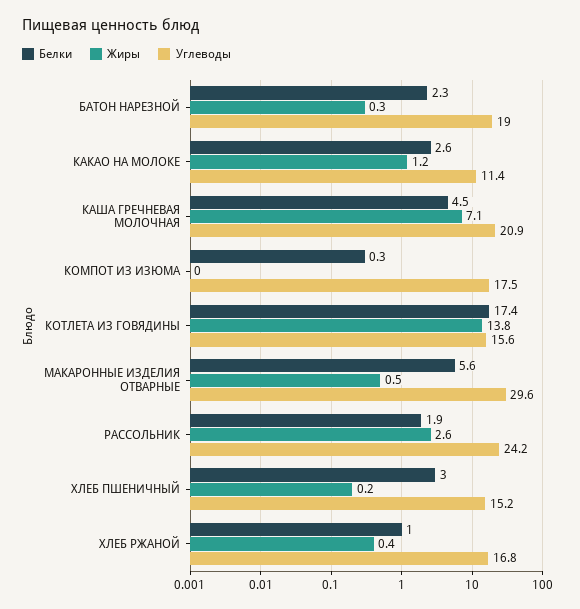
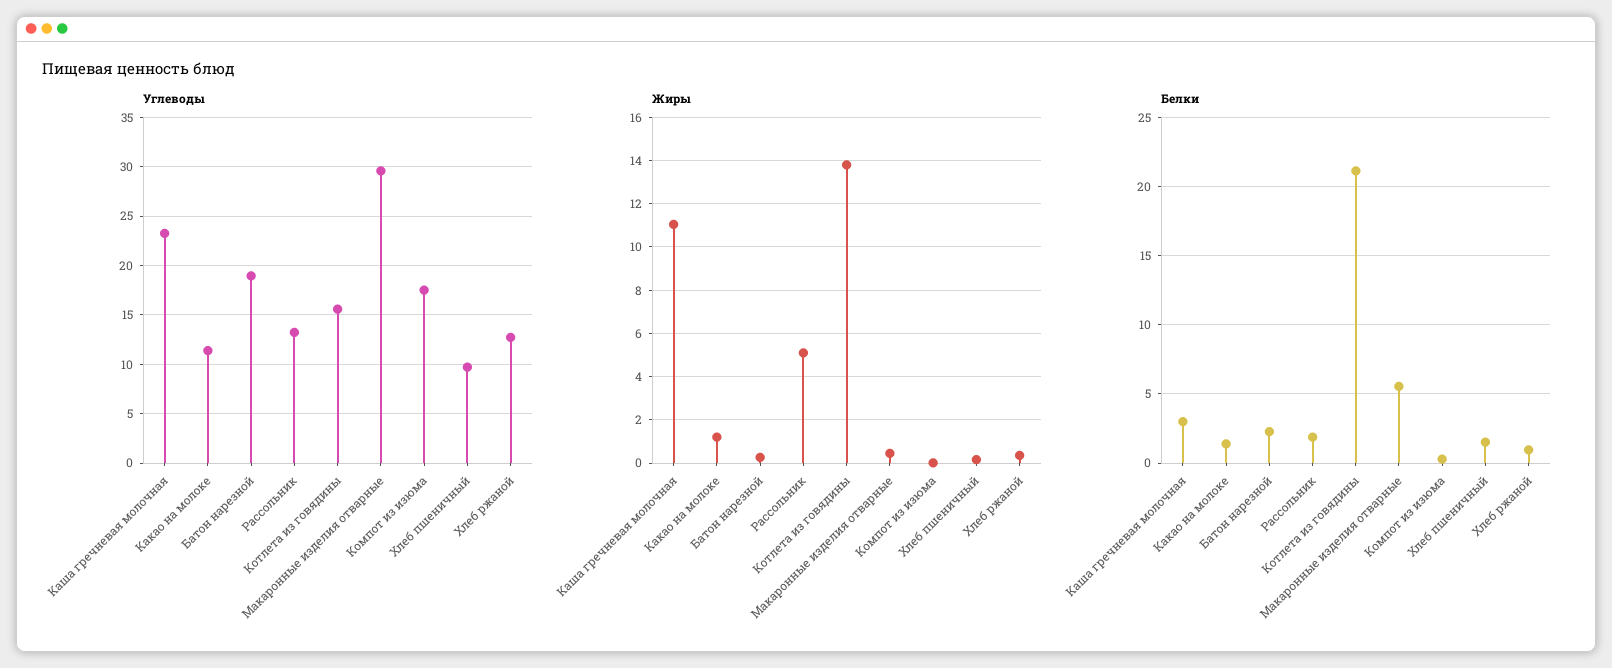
Белки, КАКАО НА МОЛОКЕ: 2.6 -> 1.5
Белки, КАША ГРЕЧНЕВАЯ МОЛОЧНАЯ: 4.5 -> 3
Жиры, КАША ГРЕЧНЕВАЯ МОЛОЧНАЯ: 7.1 -> 11
Углеводы, КАША ГРЕЧНЕВАЯ МОЛОЧНАЯ: 20.9 -> 23
Белки, КОТЛЕТА ИЗ ГОВЯДИНЫ: 17.4 -> 21
Жиры, РАССОЛЬНИК: 2.6 -> 5
Углеводы, РАССОЛЬНИК: 24.2 -> 13
Белки, ХЛЕБ ПШЕНИЧНЫЙ: 3 -> 1.5
Углеводы, ХЛЕБ ПШЕНИЧНЫЙ: 15.2 -> 10
Углеводы, ХЛЕБ РЖАНОЙ: 16.8 -> 13

